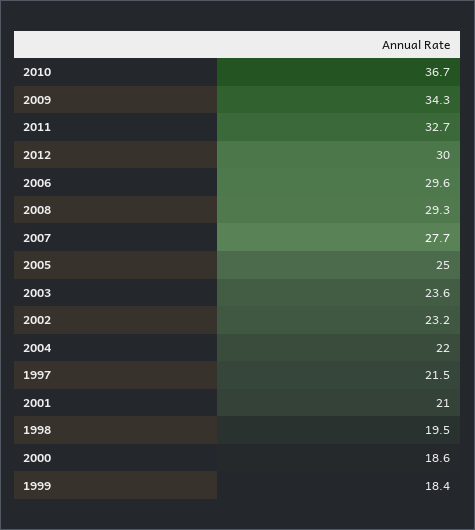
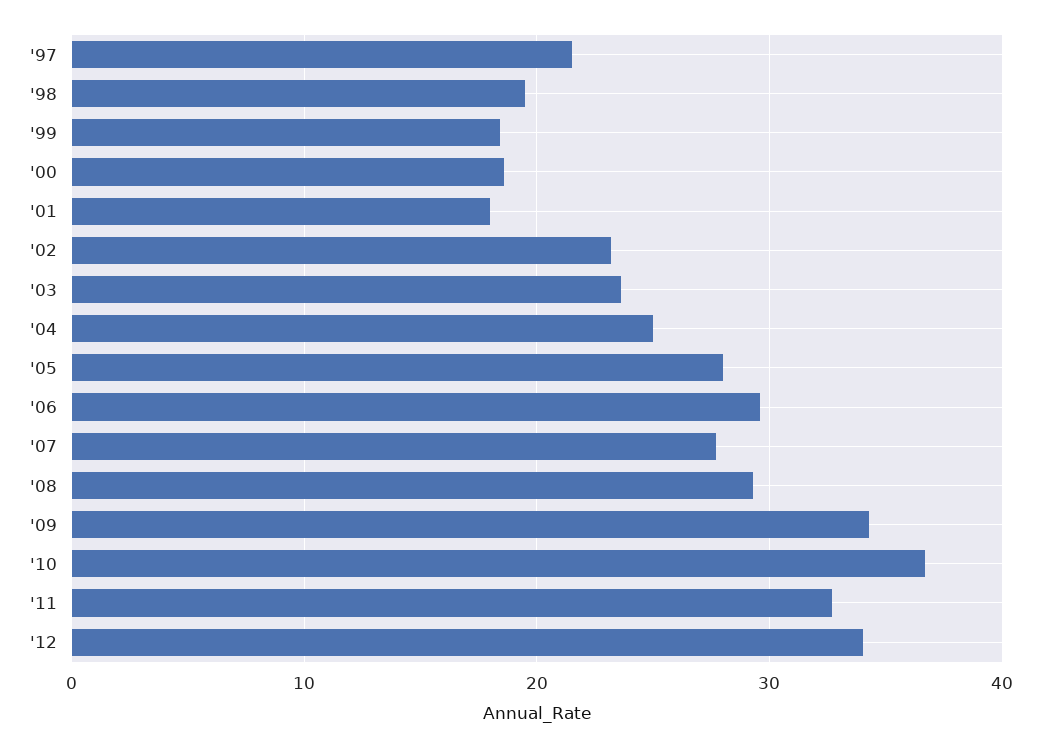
2012: 30 -> 34
2005: 25 -> 28
2004: 22 -> 25
2001: 21 -> 18

